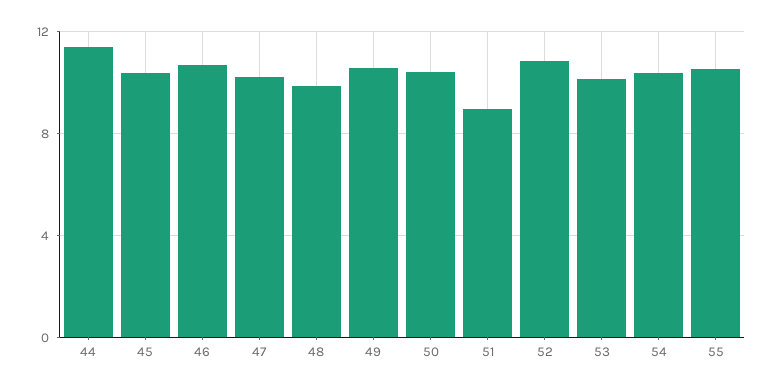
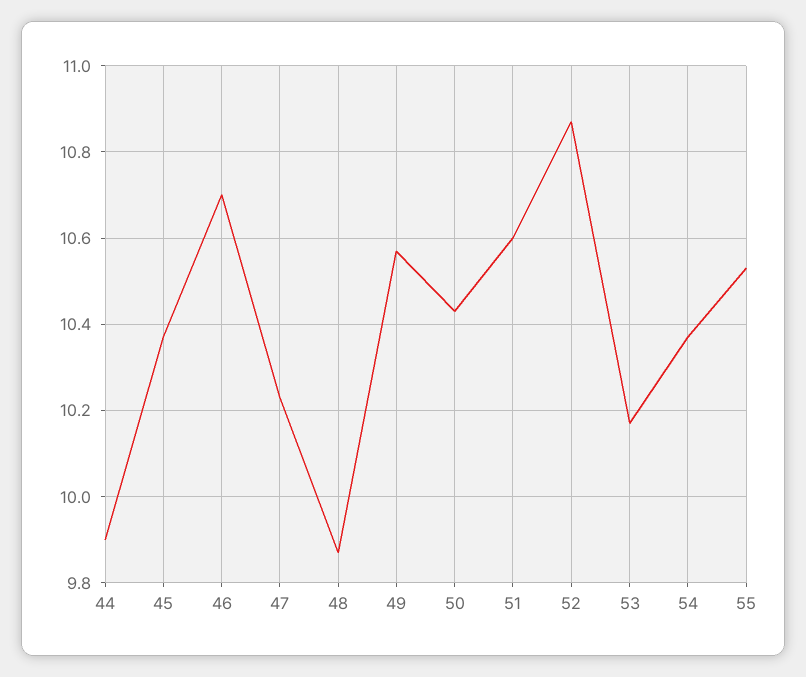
44: 11.5 -> 9.9
51: 9 -> 10.6

